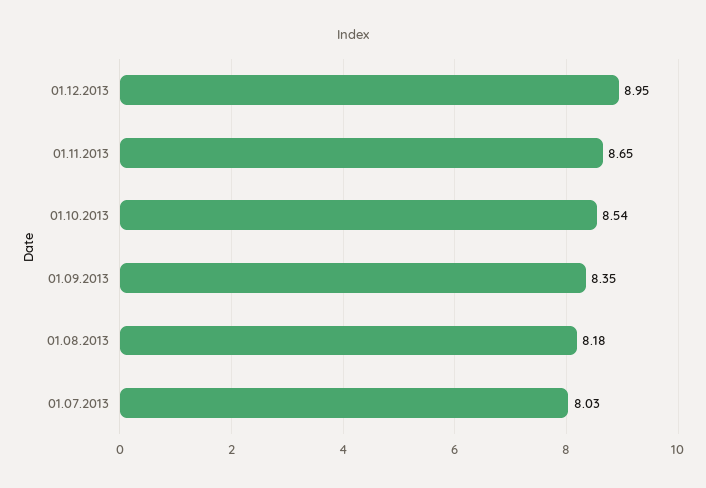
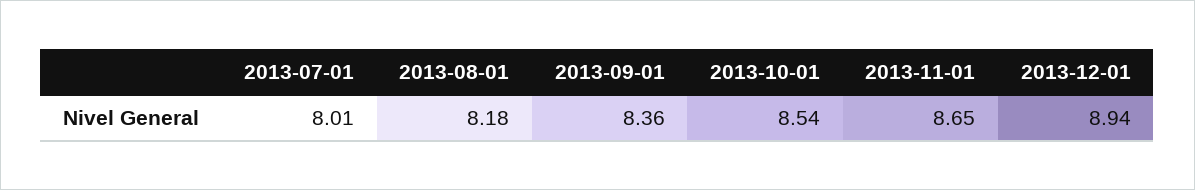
01.12.2013: 8.95 -> 8.94
01.09.2013: 8.35 -> 8.36
01.07.2013: 8.03 -> 8.01

